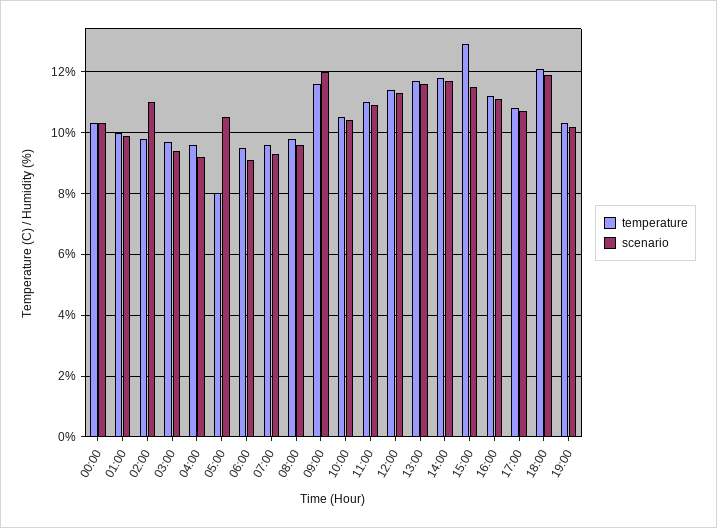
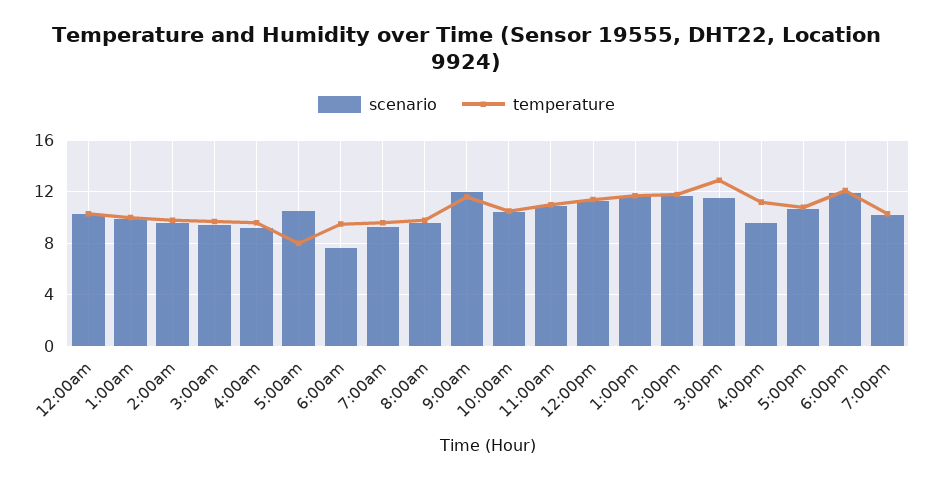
scenario, 02:00: 11 -> 9.5
scenario, 06:00: 9 -> 7.5
scenario, 16:00: 11 -> 9.5

